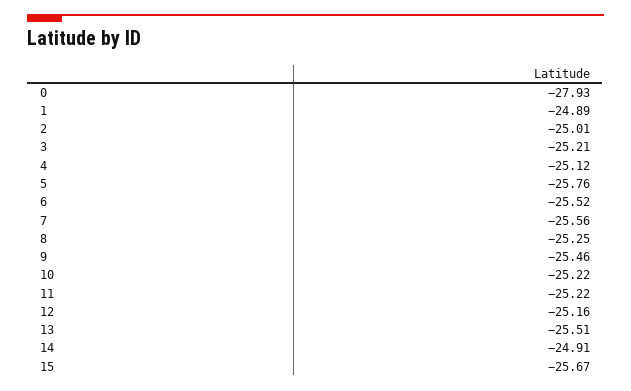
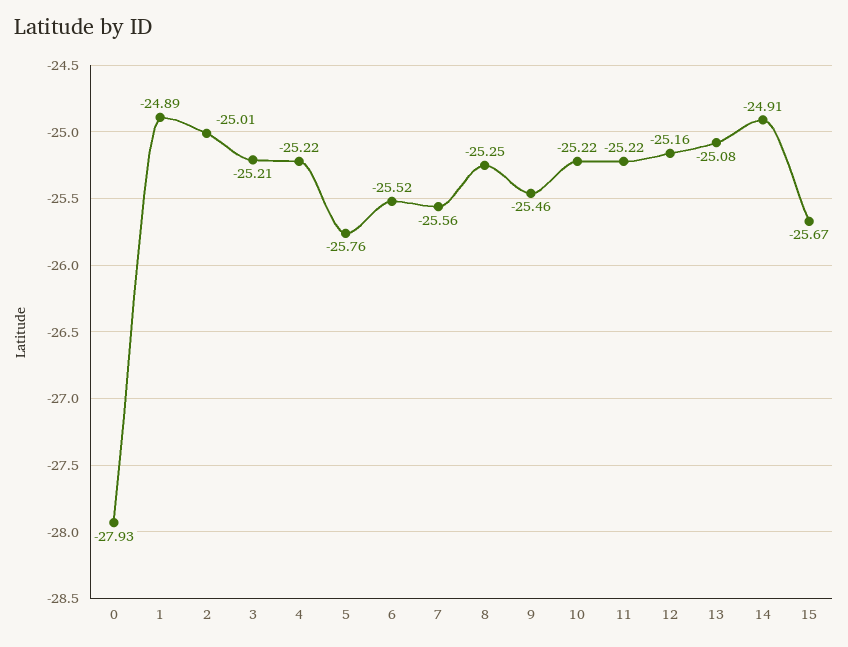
4: -25.12 -> -25.22
13: -25.51 -> -25.08

